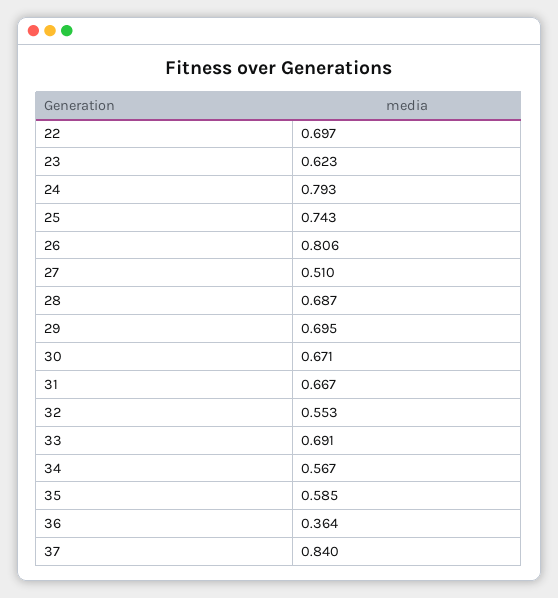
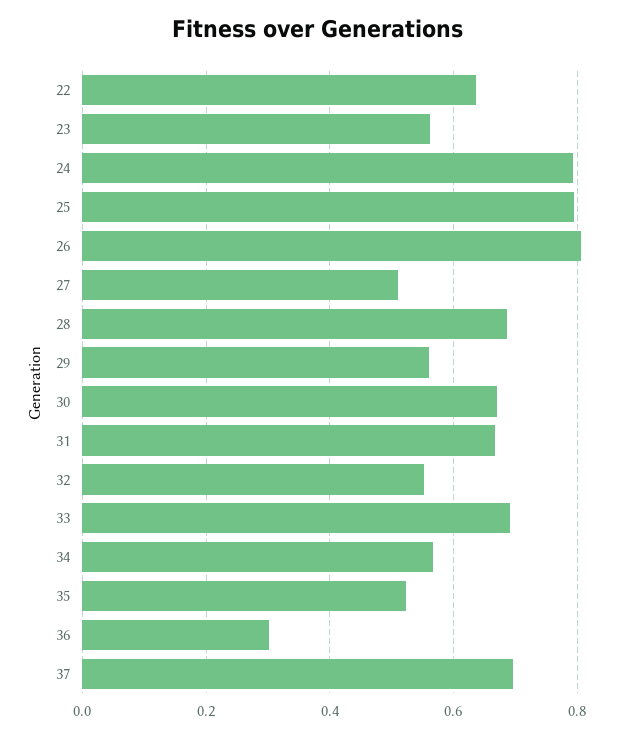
22: 0.697 -> 0.64
23: 0.623 -> 0.56
25: 0.743 -> 0.8
29: 0.695 -> 0.56
35: 0.585 -> 0.52
36: 0.364 -> 0.3
37: 0.84 -> 0.7

